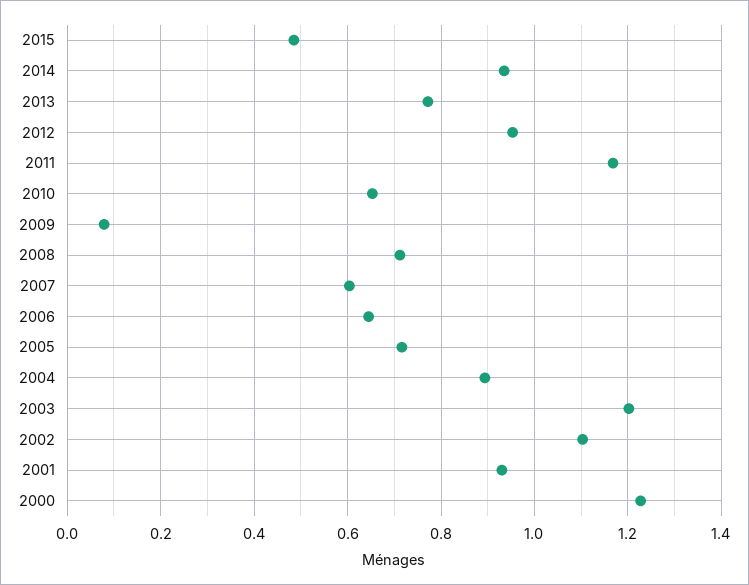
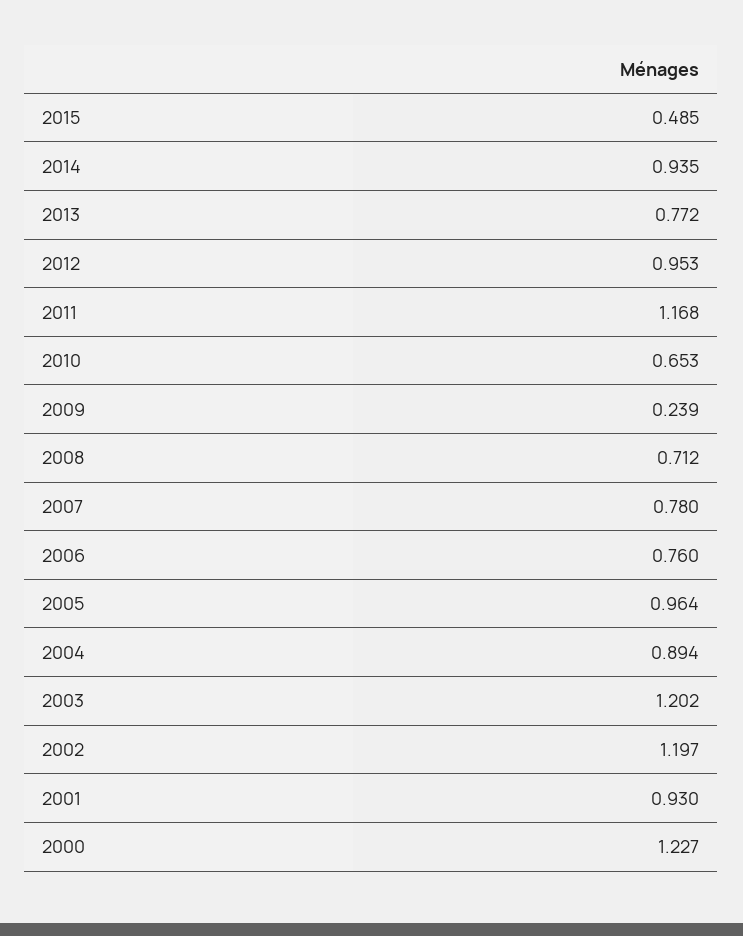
2009: 0.08 -> 0.239
2007: 0.6 -> 0.78
2006: 0.64 -> 0.76
2005: 0.72 -> 0.964
2002: 1.1 -> 1.197

